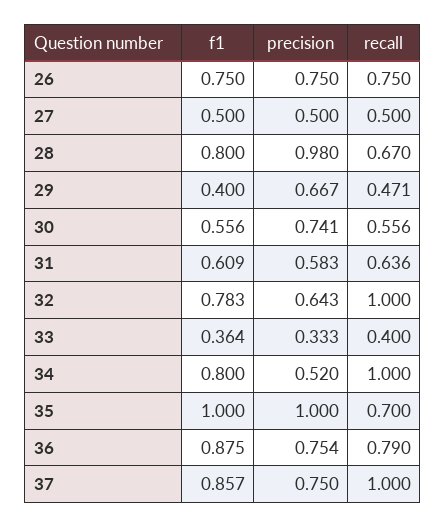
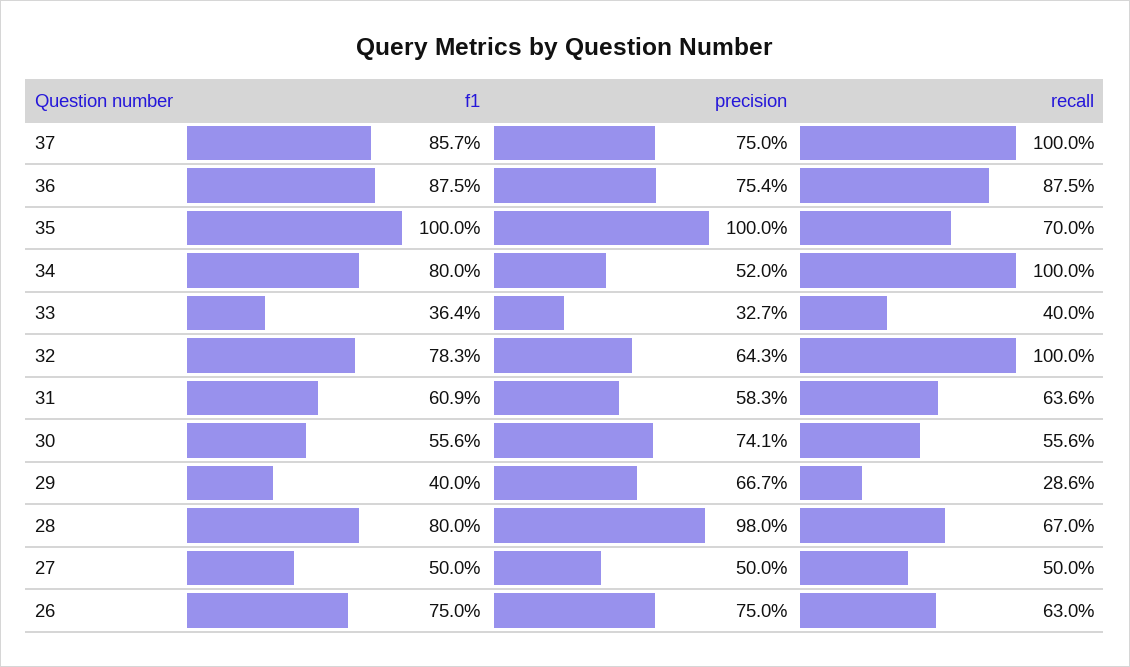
recall, 26: 0.75 -> 0.63
recall, 29: 0.471 -> 0.286
precision, 33: 0.333 -> 0.327
recall, 36: 0.79 -> 0.875

